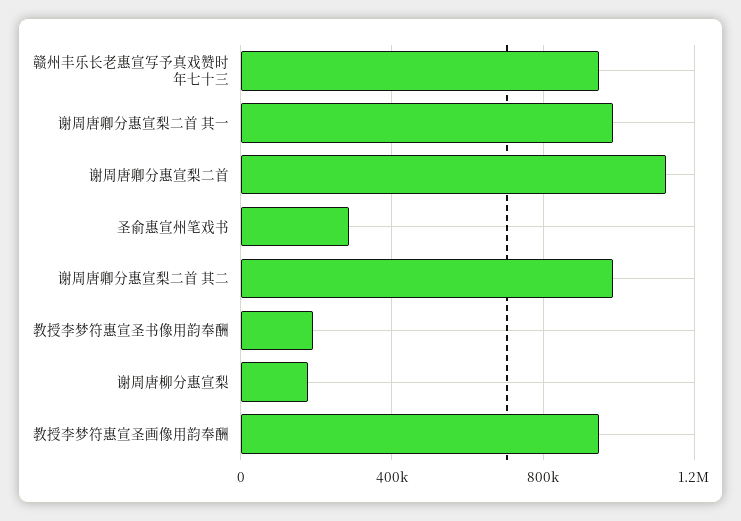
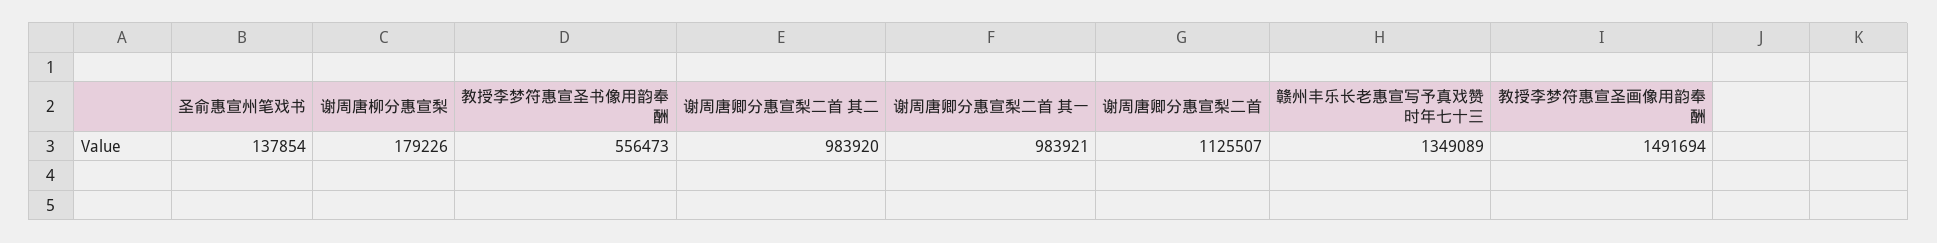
赣州丰乐长老惠宣写予真戏赞时年七十三: 950000 -> 1349089
圣俞惠宣州笔戏书: 300000 -> 137854
教授李梦符惠宣圣书像用韵奉酬: 200000 -> 556473
教授李梦符惠宣圣画像用韵奉酬: 950000 -> 1491694

